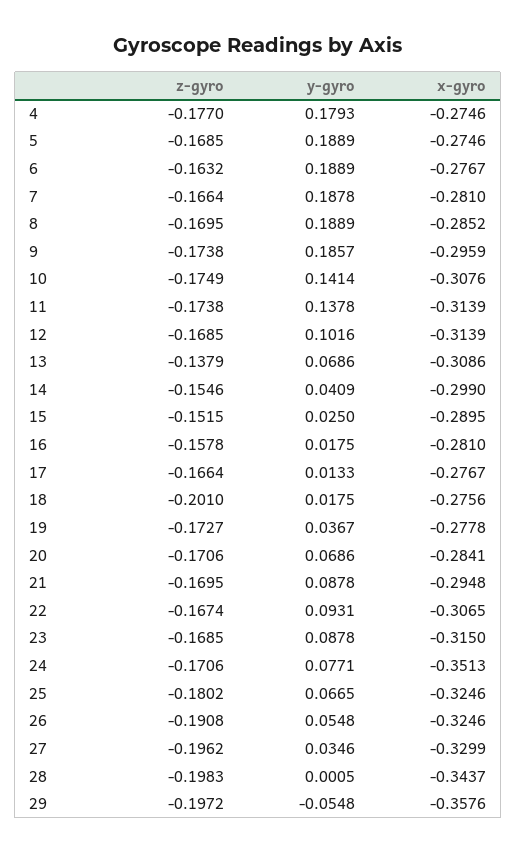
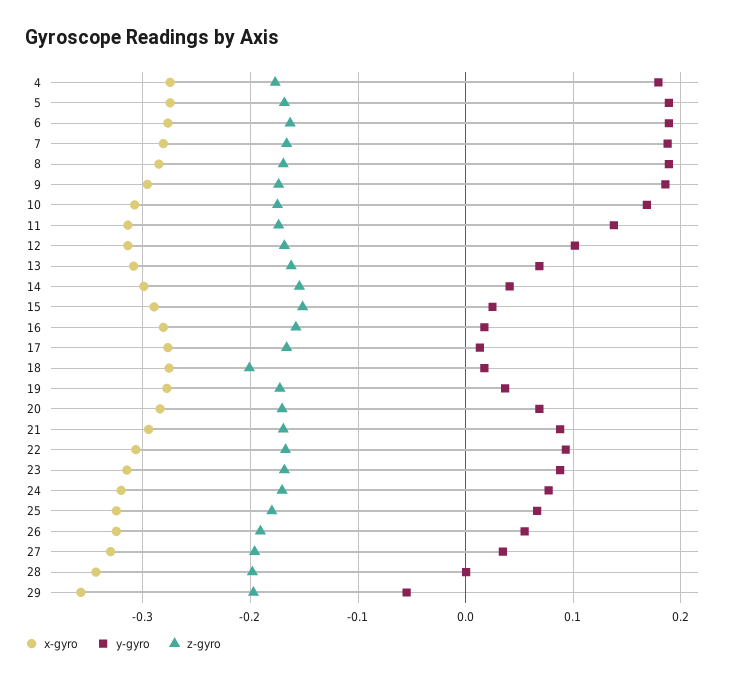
y-gyro, 10: 0.1414 -> 0.17
z-gyro, 13: -0.1379 -> -0.16
x-gyro, 24: -0.3513 -> -0.32

